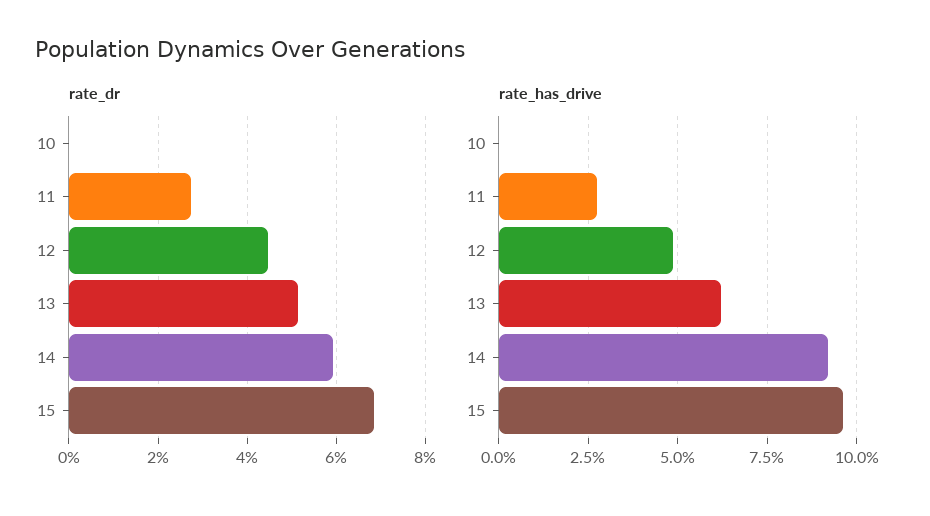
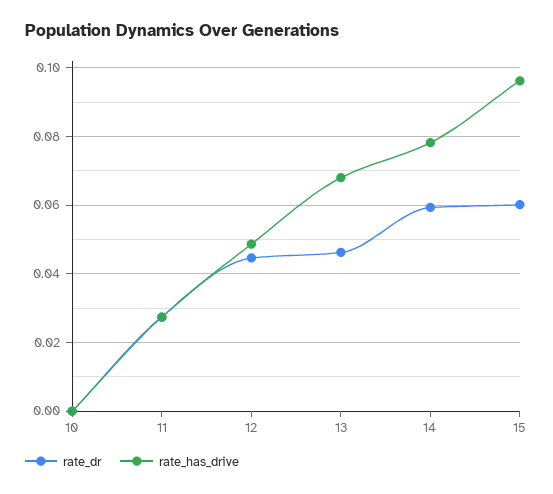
rate_dr, 13: 0.052 -> 0.046
rate_dr, 15: 0.068 -> 0.06
rate_has_drive, 13: 0.0625 -> 0.068
rate_has_drive, 14: 0.0925 -> 0.078

